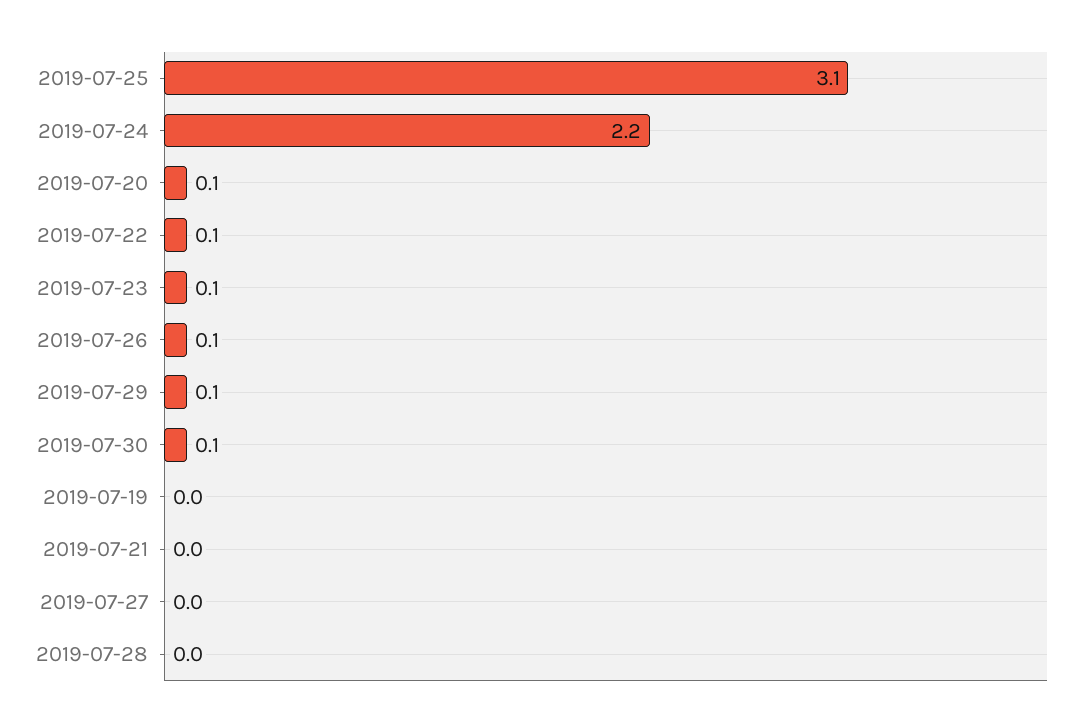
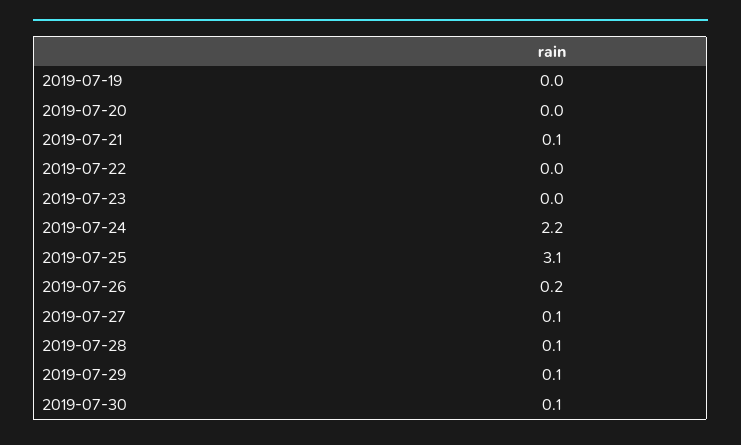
2019-07-20: 0.1 -> 0
2019-07-22: 0.1 -> 0
2019-07-23: 0.1 -> 0
2019-07-26: 0.1 -> 0.2
2019-07-21: 0 -> 0.1
2019-07-27: 0 -> 0.1
2019-07-28: 0 -> 0.1

